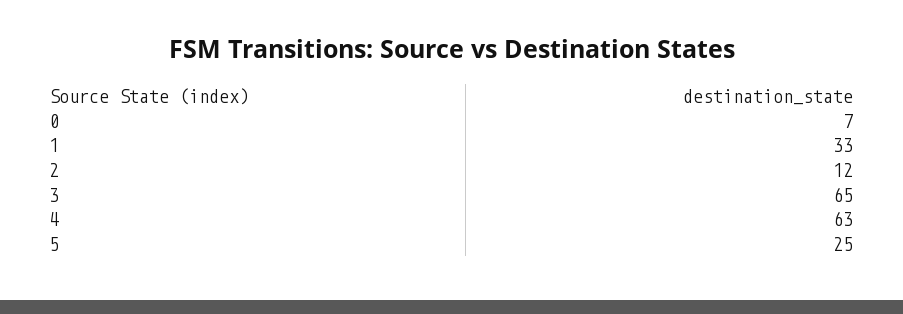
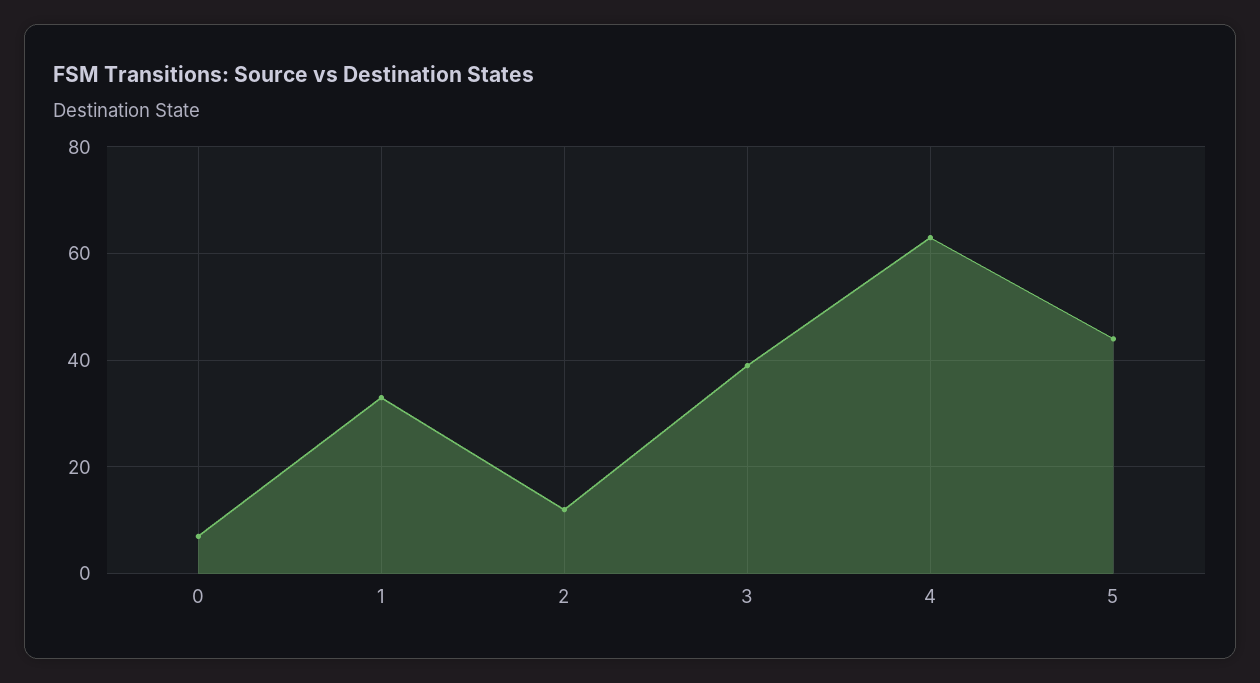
3: 65 -> 40
5: 25 -> 45

